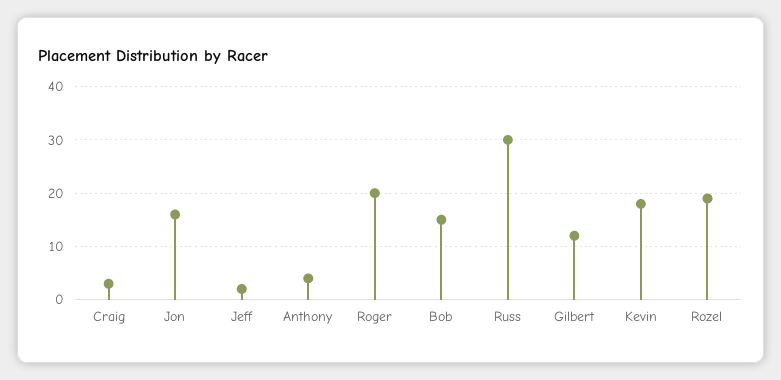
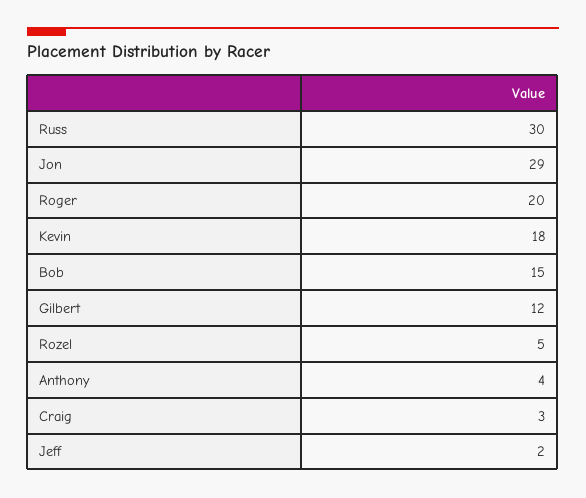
Jon: 15 -> 29
Rozel: 20 -> 5

